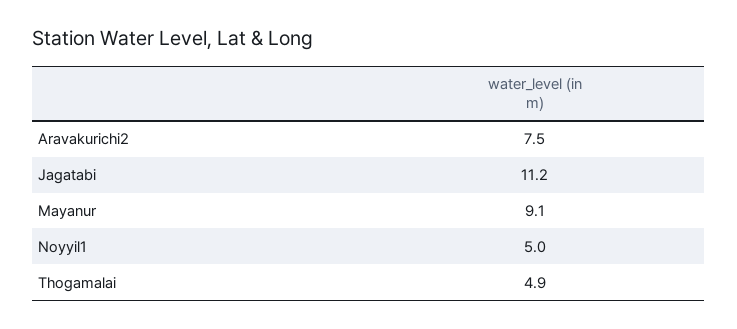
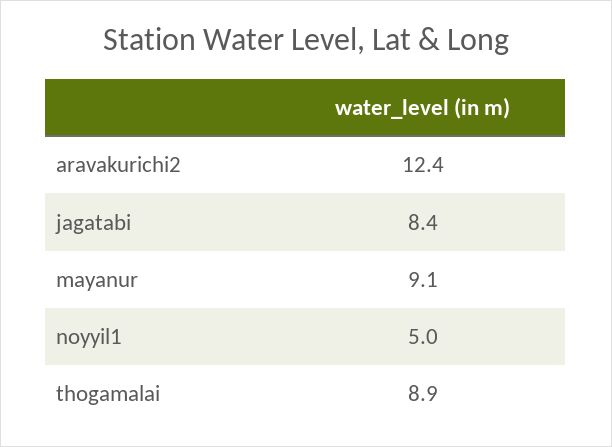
Aravakurichi2: 7.5 -> 12.4
Jagatabi: 11.2 -> 8.4
Thogamalai: 4.9 -> 8.9

